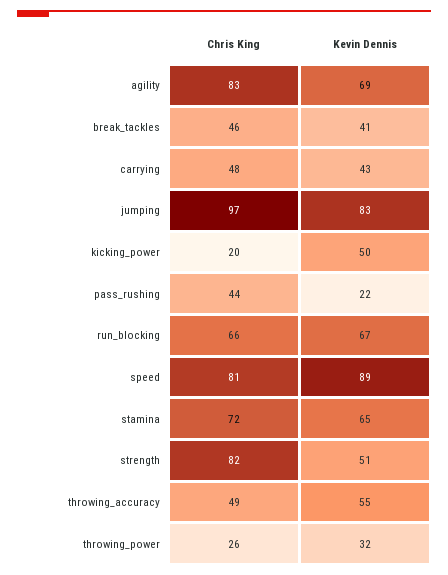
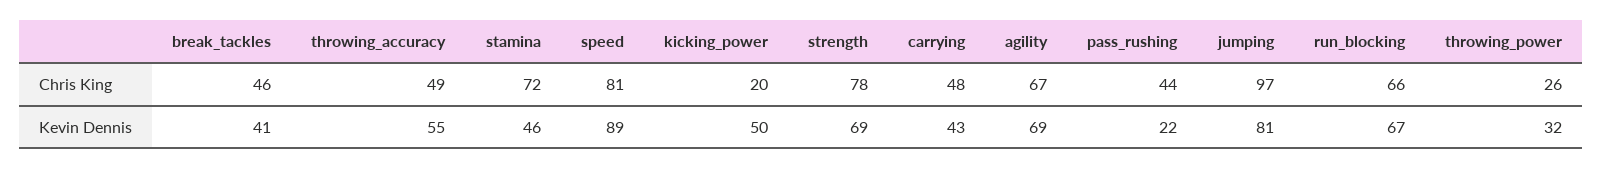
Chris King, agility: 83 -> 67
Kevin Dennis, jumping: 83 -> 81
Kevin Dennis, stamina: 65 -> 46
Chris King, strength: 82 -> 78
Kevin Dennis, strength: 51 -> 69

